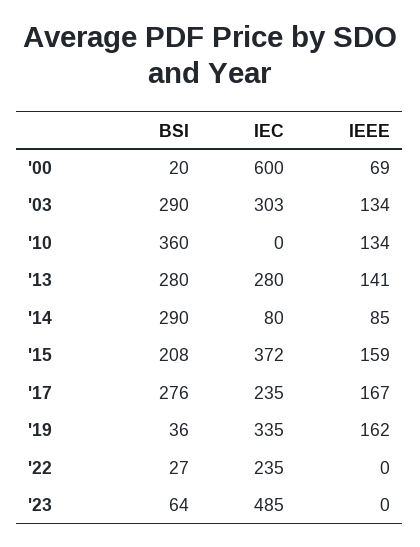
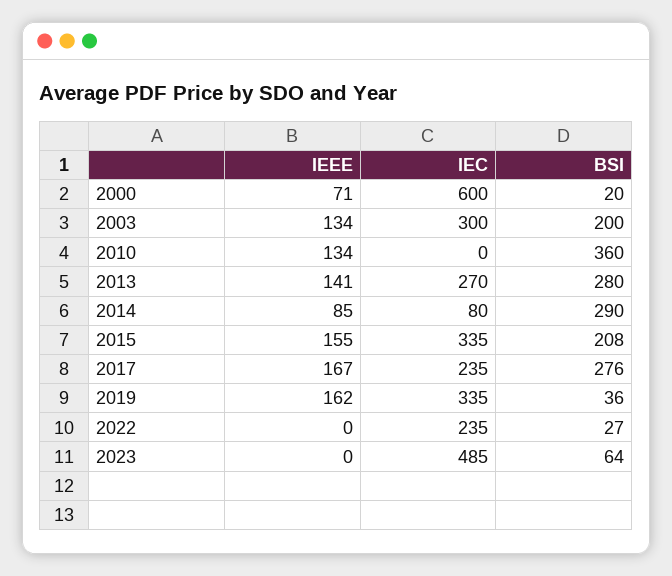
IEEE, '00: 69 -> 71
BSI, '03: 290 -> 200
IEC, '03: 303 -> 300
IEC, '13: 280 -> 270
IEC, '15: 372 -> 335
IEEE, '15: 159 -> 155

